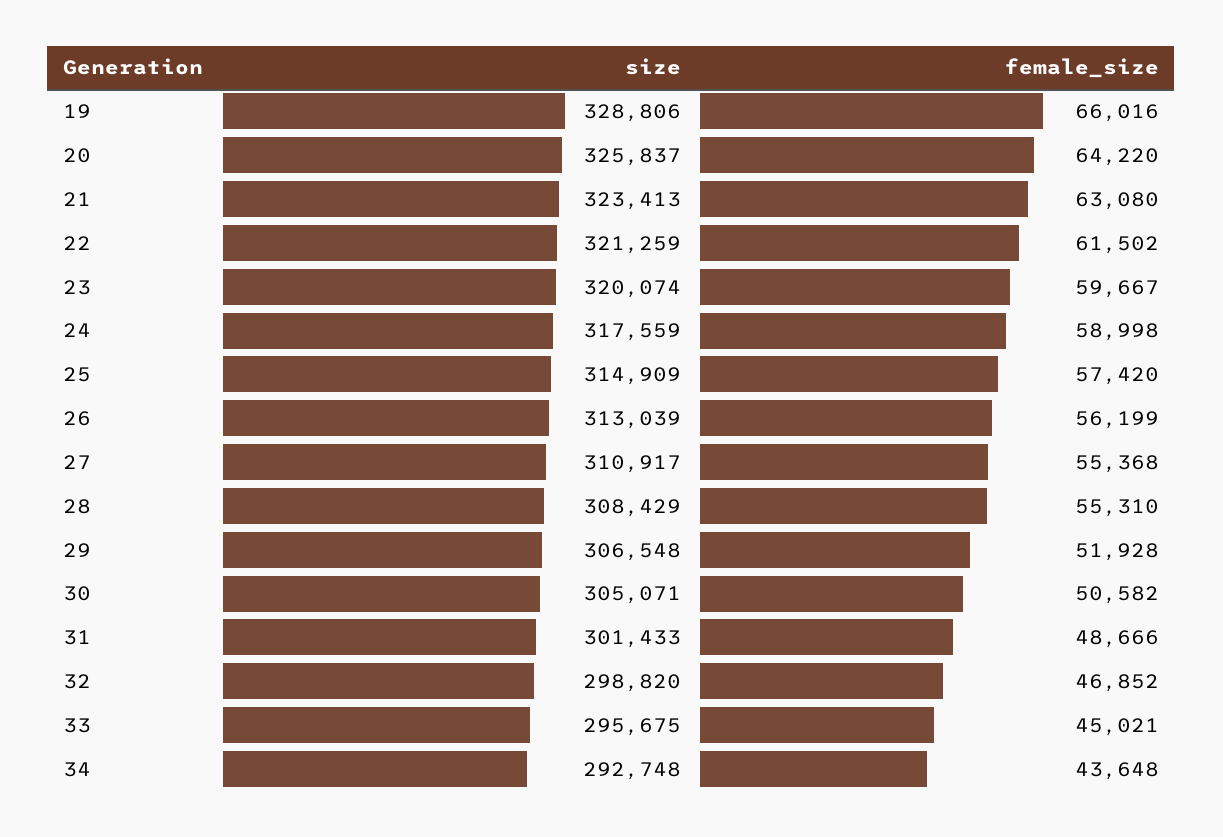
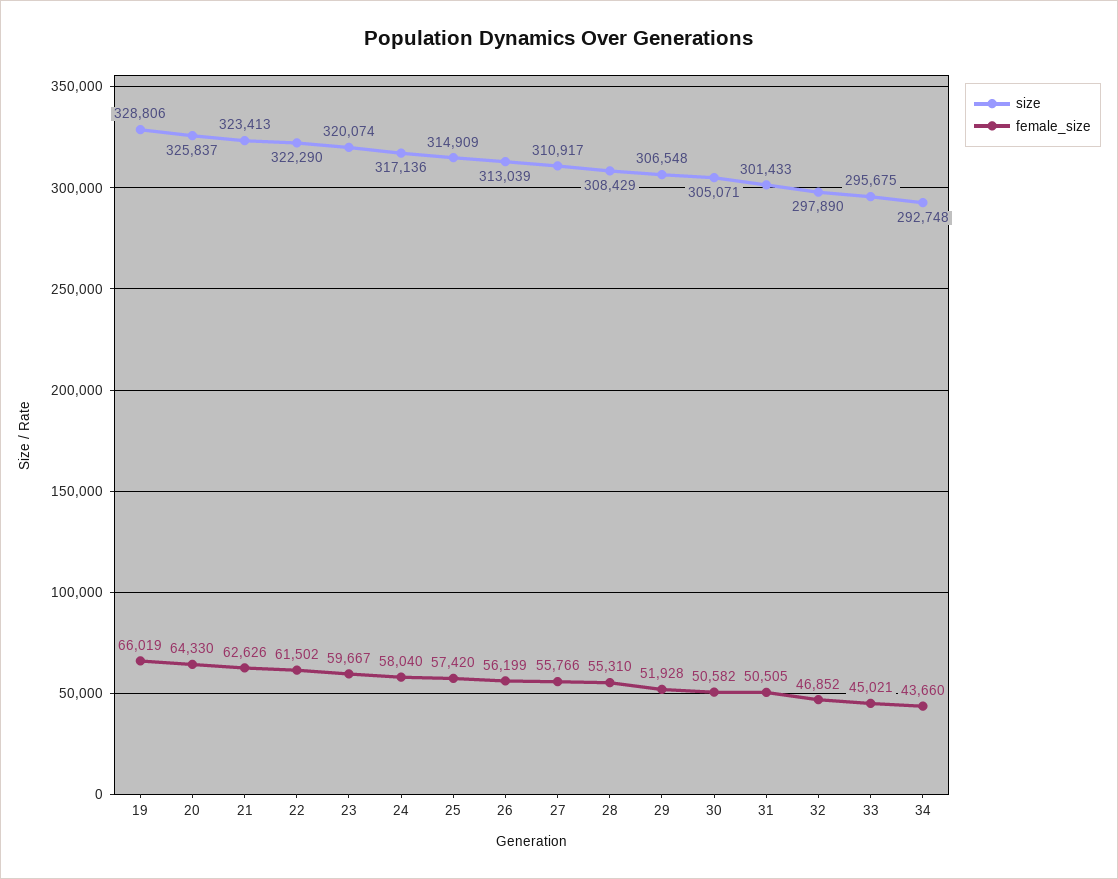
female_size, 19: 66016 -> 66019
female_size, 20: 64220 -> 64330
female_size, 21: 63080 -> 62626
size, 22: 321259 -> 322290
size, 24: 317559 -> 317136
female_size, 24: 58998 -> 58040
female_size, 27: 55368 -> 55766
female_size, 31: 48666 -> 50505
size, 32: 298820 -> 297890
female_size, 34: 43648 -> 43660

